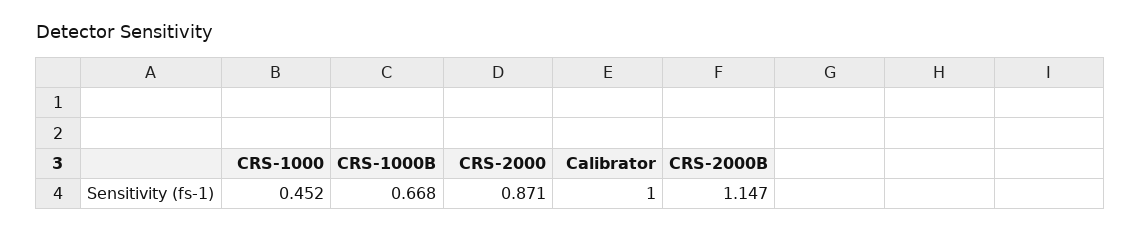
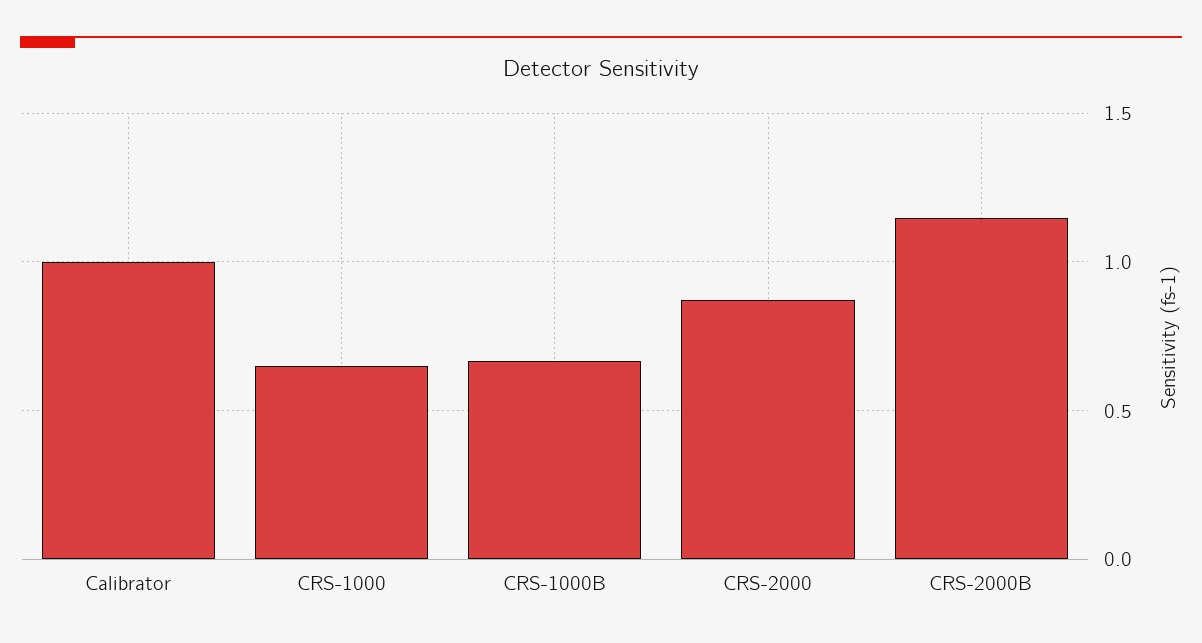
CRS-1000: 0.452 -> 0.65

